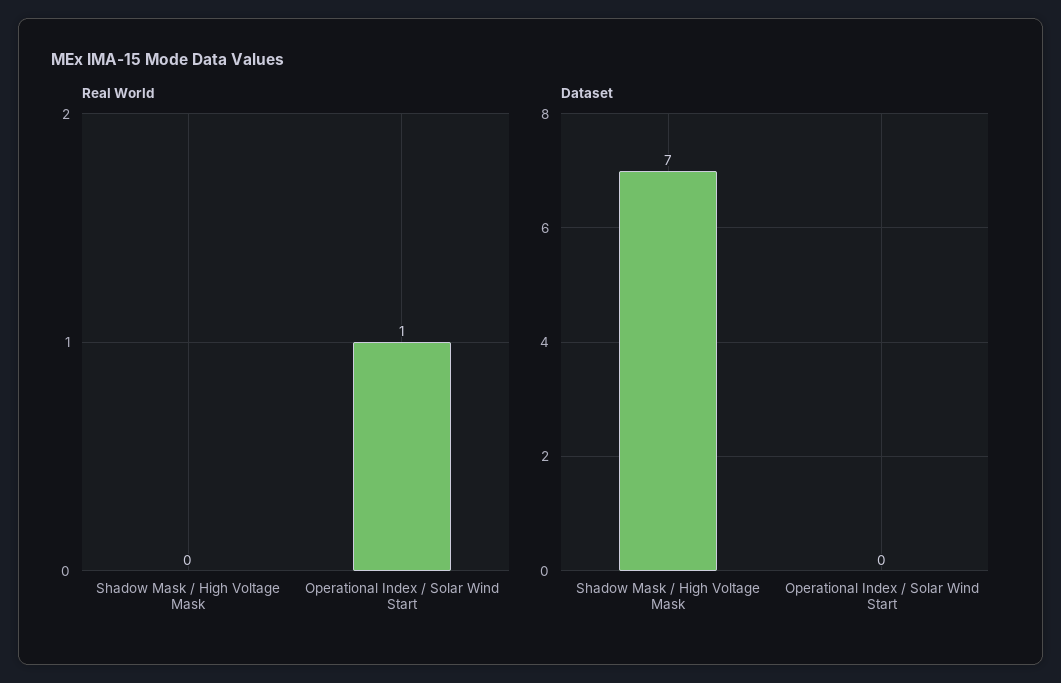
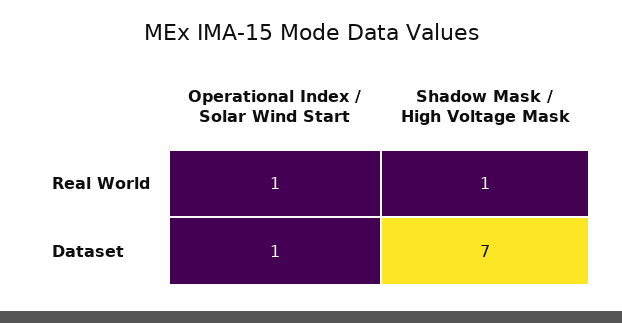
Real World, Shadow Mask / High Voltage Mask: 0 -> 1
Dataset, Operational Index / Solar Wind Start: 0 -> 1

